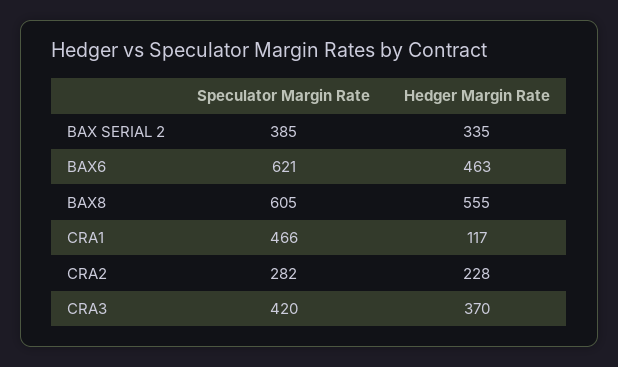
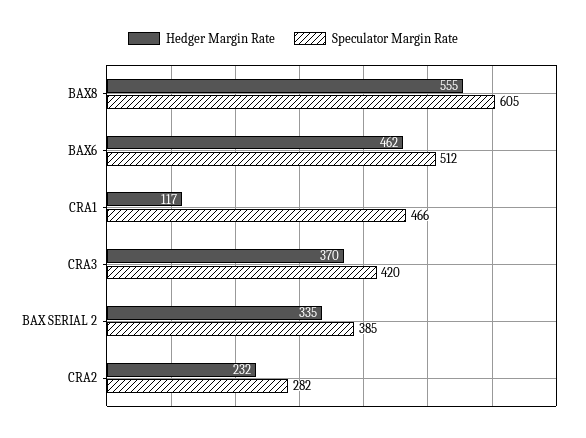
Speculator Margin Rate, BAX6: 621 -> 512
Hedger Margin Rate, BAX6: 463 -> 462
Hedger Margin Rate, CRA2: 228 -> 232

